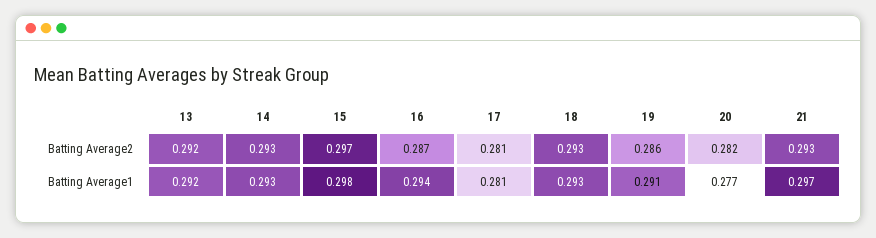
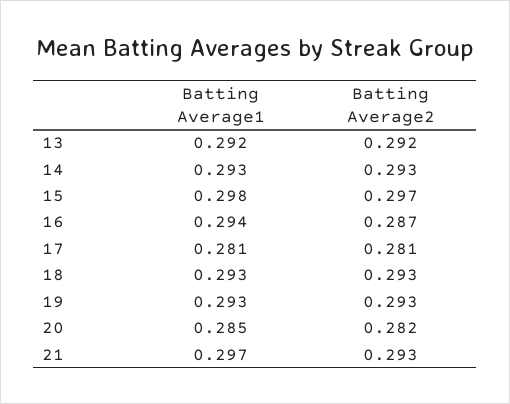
19, Batting Average2: 0.286 -> 0.293
19, Batting Average1: 0.291 -> 0.293
20, Batting Average1: 0.277 -> 0.285

